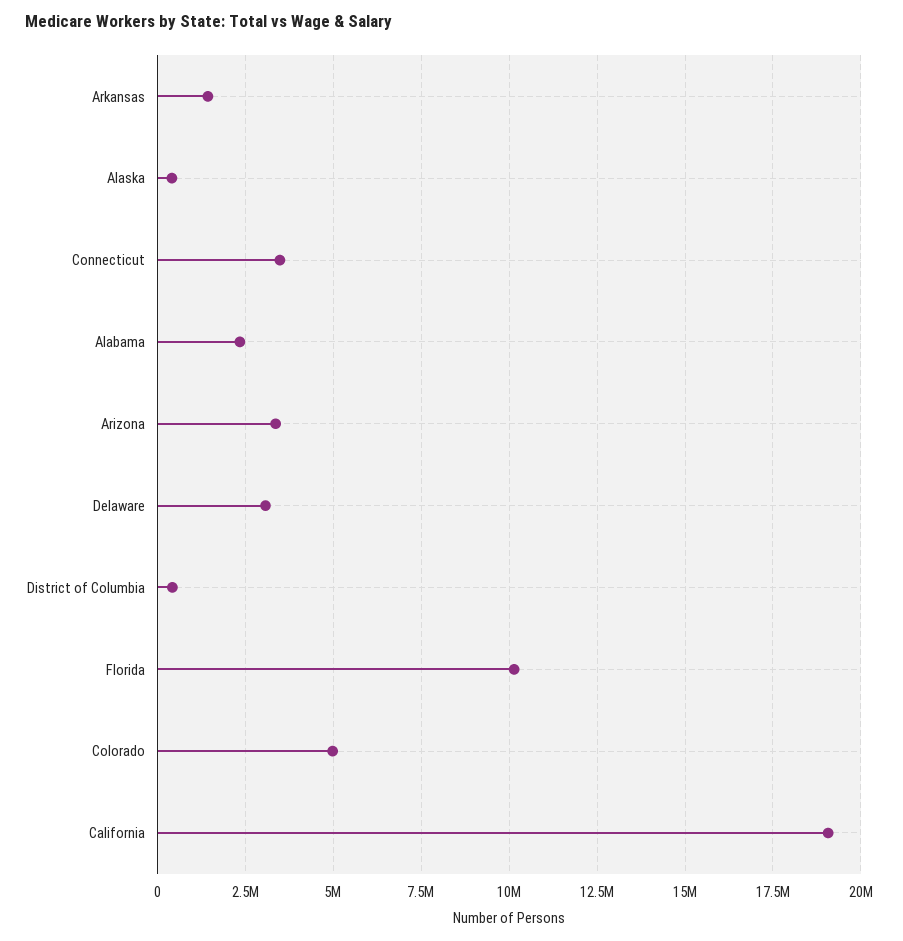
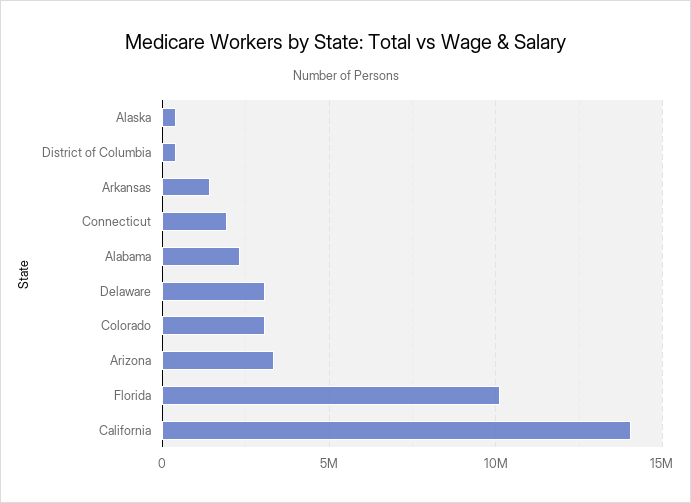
Connecticut: 3500000 -> 2000000
Colorado: 5000000 -> 3000000
California: 19000000 -> 14000000

